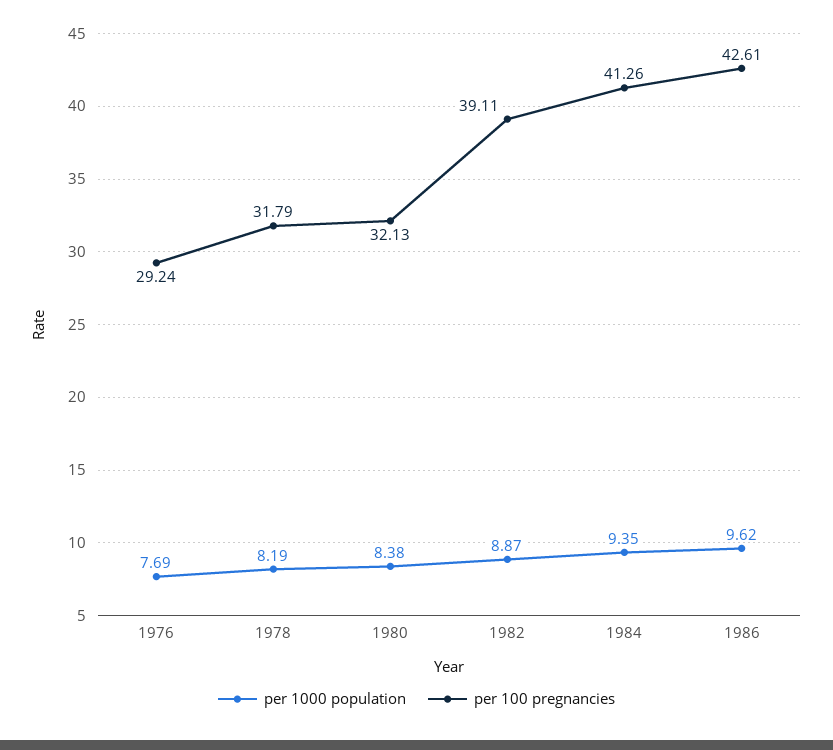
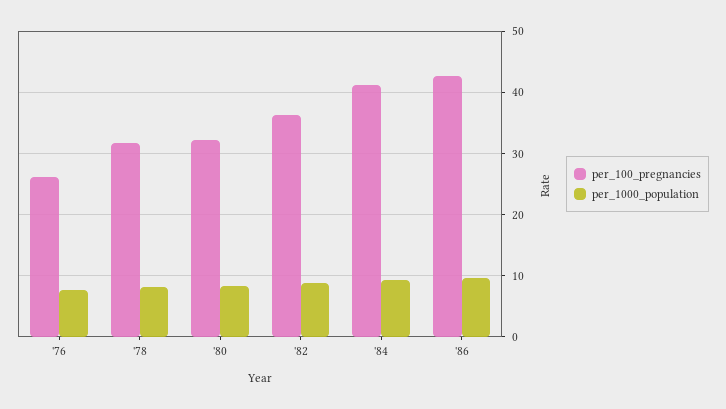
per 100 pregnancies, 1976: 29.24 -> 26
per 100 pregnancies, 1982: 39.11 -> 36

